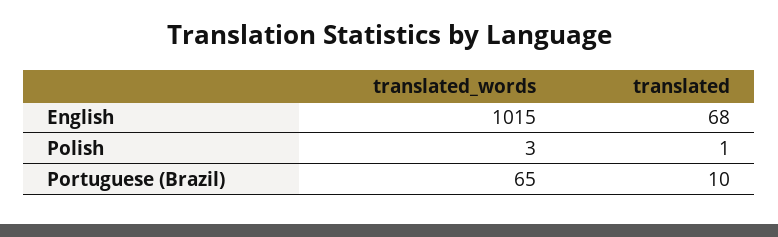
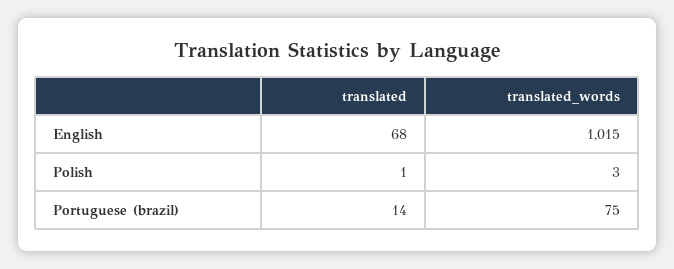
translated_words, Portuguese (Brazil): 65 -> 75
translated, Portuguese (Brazil): 10 -> 14

